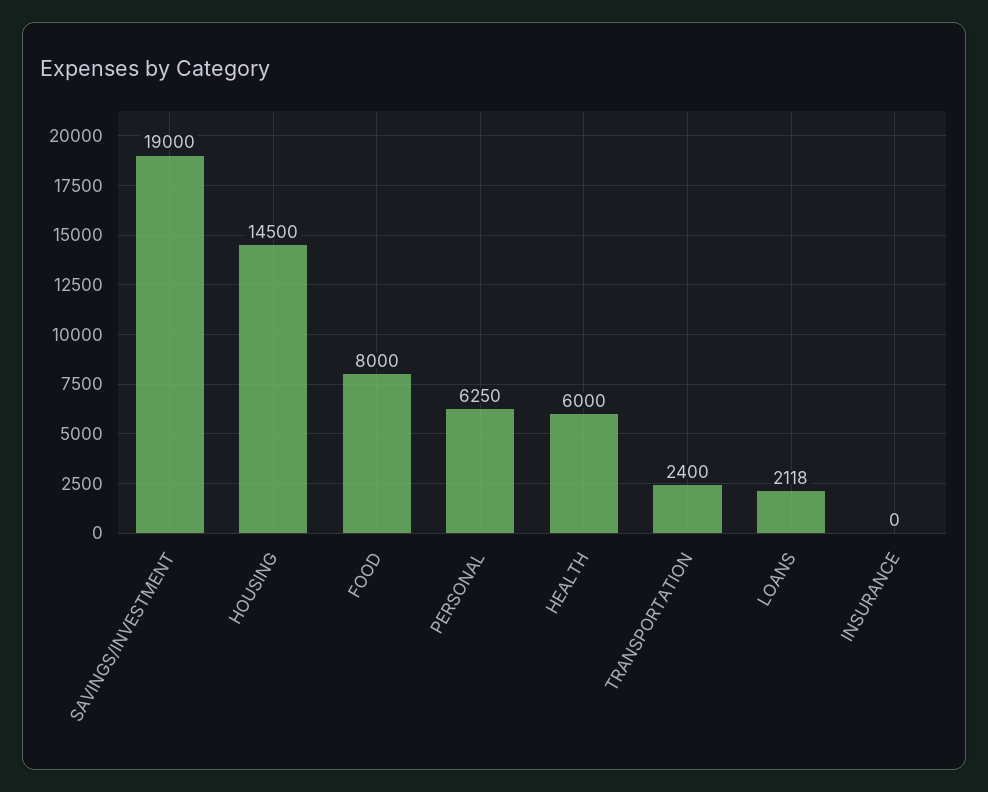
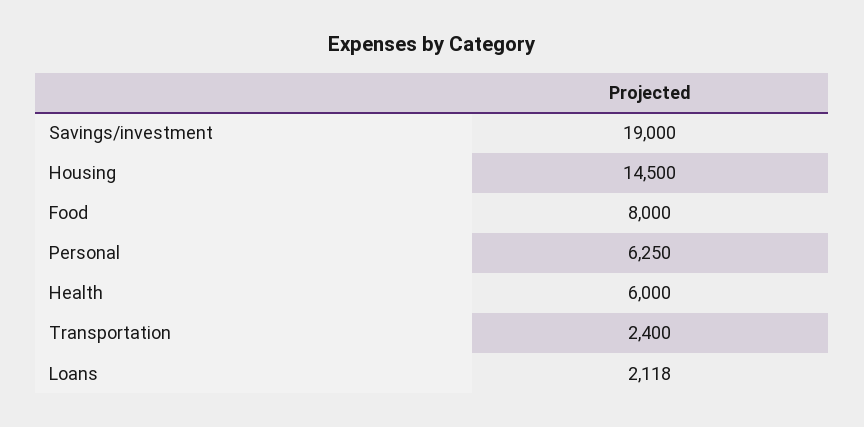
INSURANCE: 0 -> none

